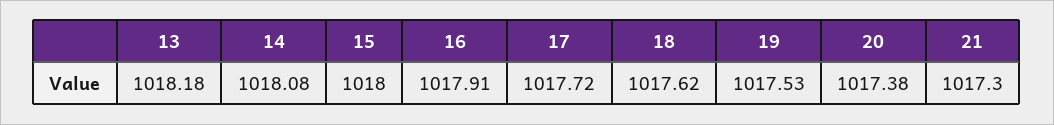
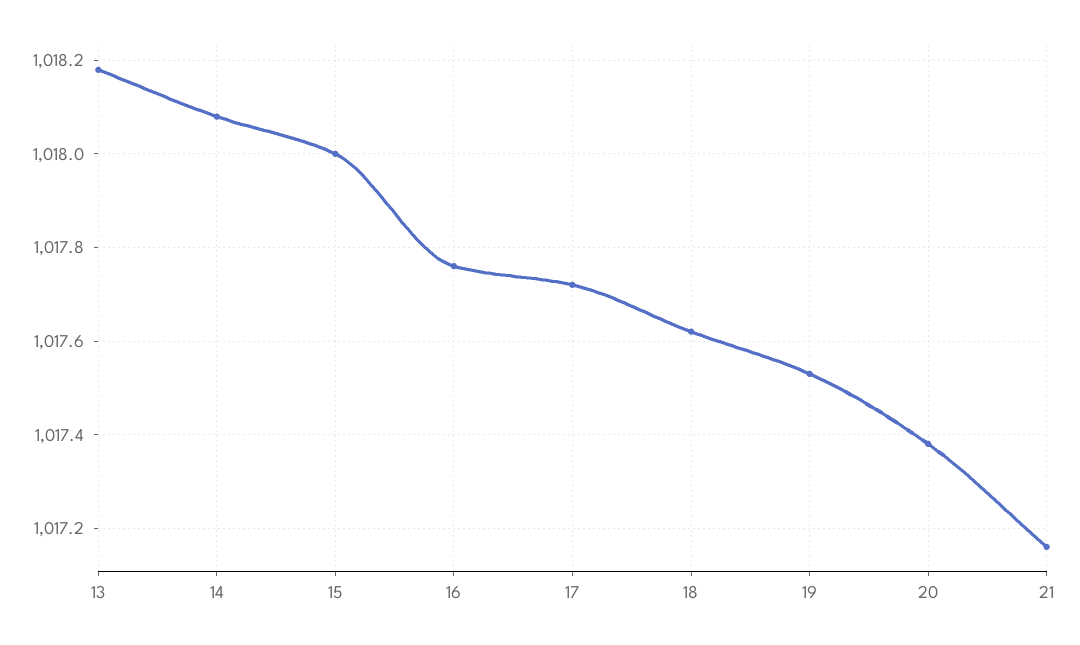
16: 1017.91 -> 1017.75
21: 1017.3 -> 1017.15

